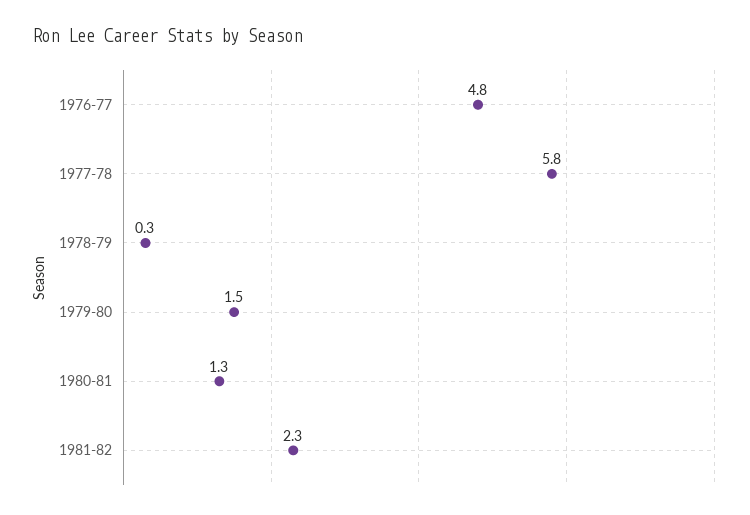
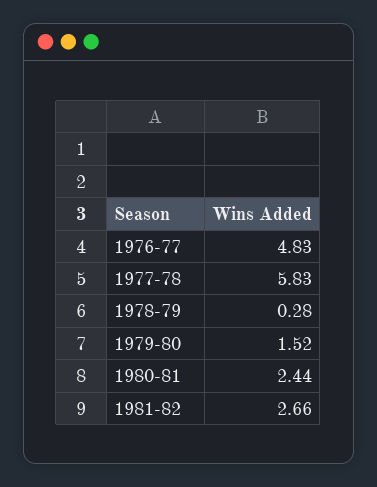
1980-81: 1.3 -> 2.44
1981-82: 2.3 -> 2.66

